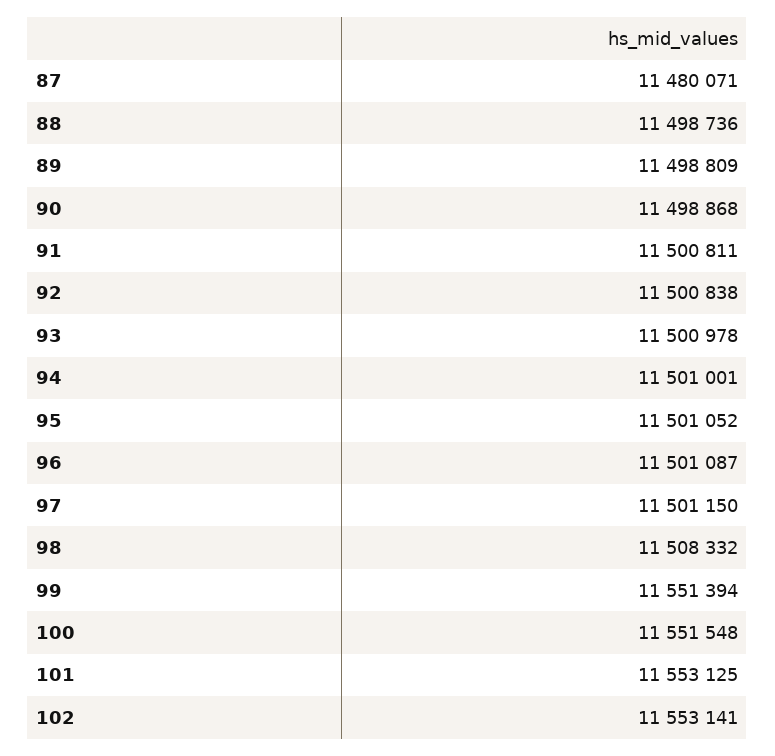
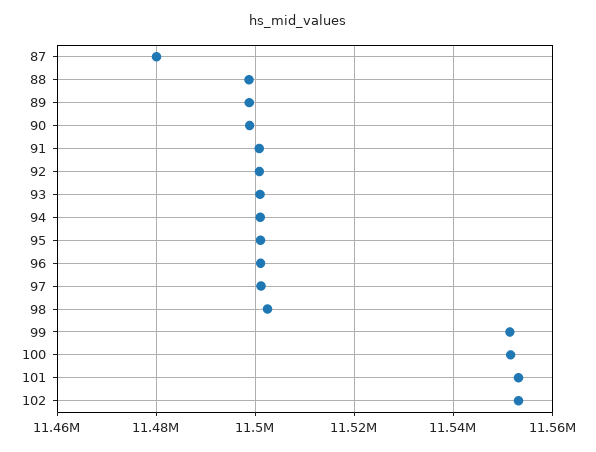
98: 11508332 -> 11502000

